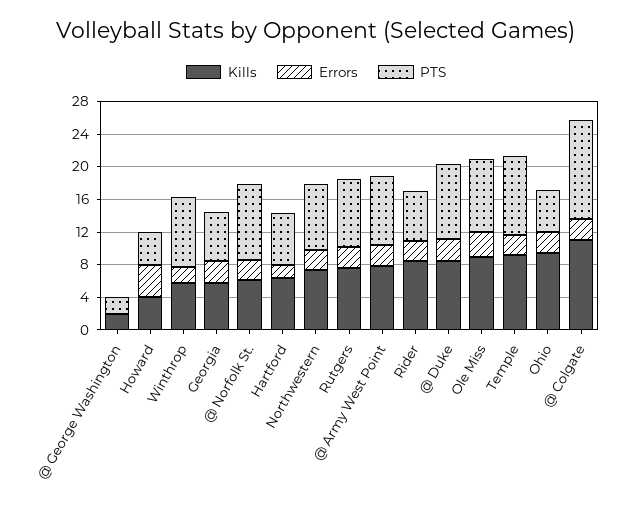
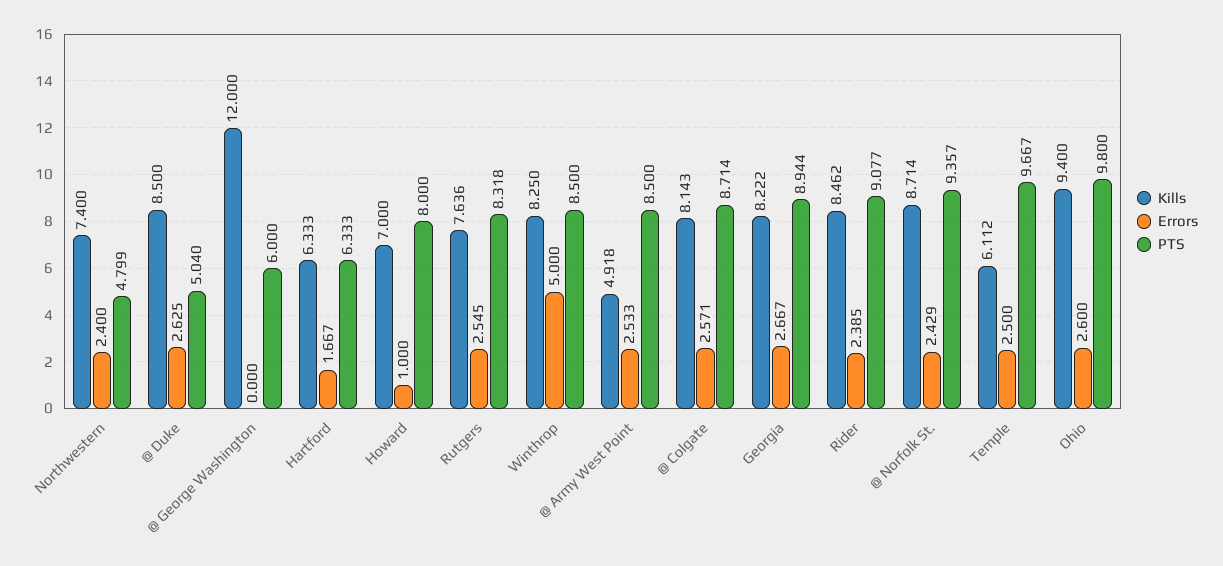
Kills, @ George Washington: 2 -> 12
PTS, @ George Washington: 2 -> 6
Kills, Howard: 4 -> 7
Errors, Howard: 4 -> 1
PTS, Howard: 4 -> 8
Kills, Winthrop: 6 -> 8.25
Errors, Winthrop: 2 -> 5
Kills, Georgia: 6 -> 8.222
PTS, Georgia: 6 -> 8.944
Kills, @ Norfolk St.: 6 -> 8.714
PTS, Northwestern: 8 -> 4.799
Kills, @ Army West Point: 8 -> 4.918
PTS, Rider: 6 -> 9.077
PTS, @ Duke: 9 -> 5.04
Kills, Ole Miss: 9 -> none
Errors, Ole Miss: 3 -> none
PTS, Ole Miss: 9 -> none
Kills, Temple: 9 -> 6.112
PTS, Ohio: 5 -> 9.8
Kills, @ Colgate: 11 -> 8.143
PTS, @ Colgate: 12 -> 8.714

